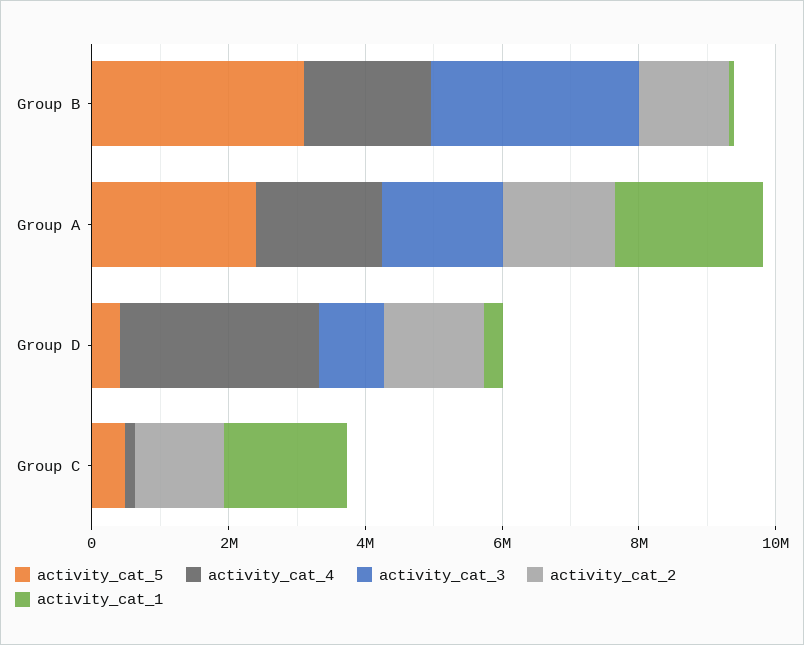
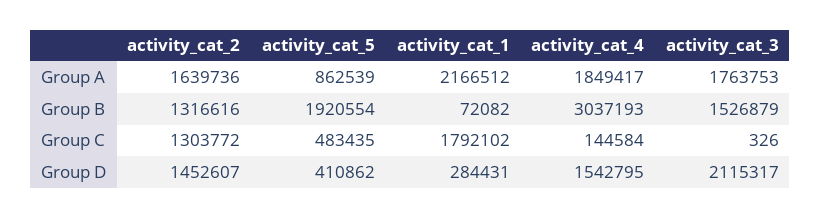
activity_cat_5, Group B: 3000000 -> 1920554
activity_cat_4, Group B: 2000000 -> 3037193
activity_cat_3, Group B: 3000000 -> 1526879
activity_cat_5, Group A: 2500000 -> 862539
activity_cat_4, Group D: 3000000 -> 1542795
activity_cat_3, Group D: 1000000 -> 2115317

